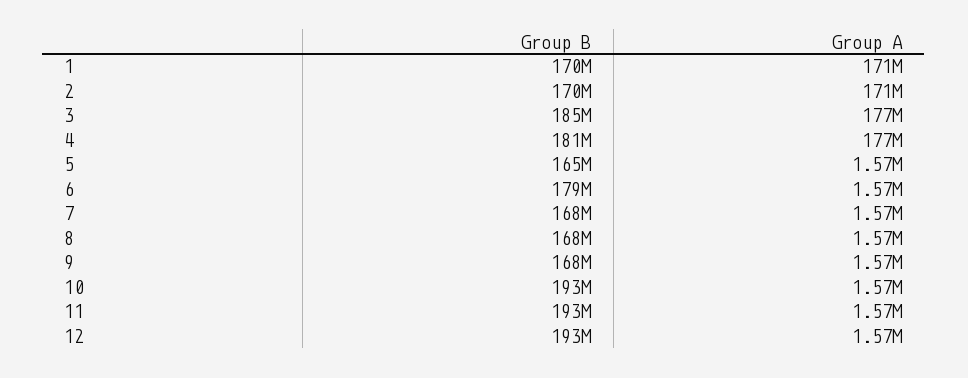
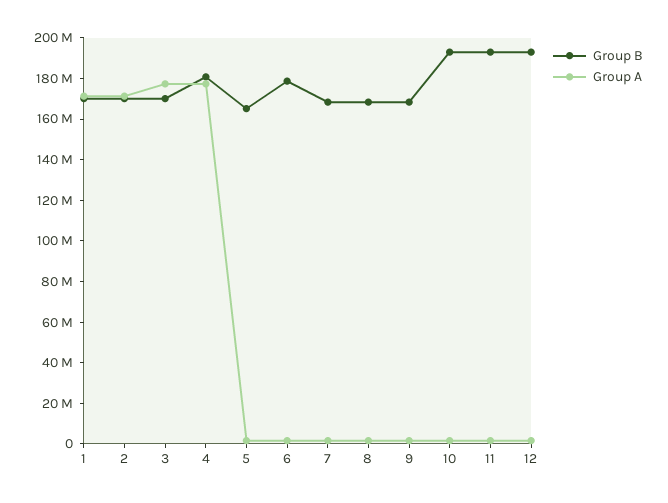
Group B, 3: 185000000 -> 170000000

